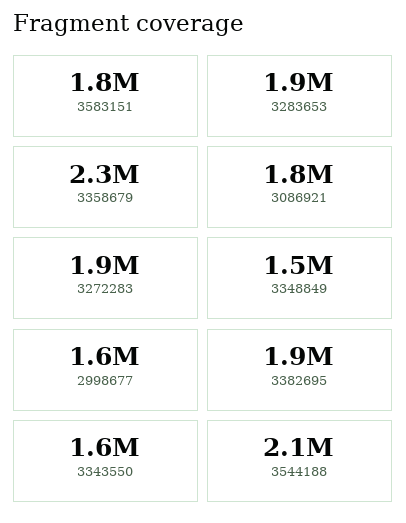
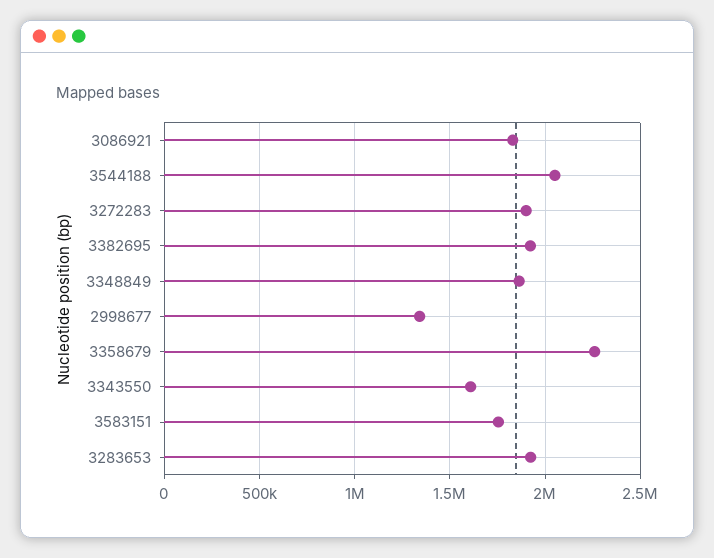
3348849: 1500000 -> 1850000
2998677: 1600000 -> 1350000

